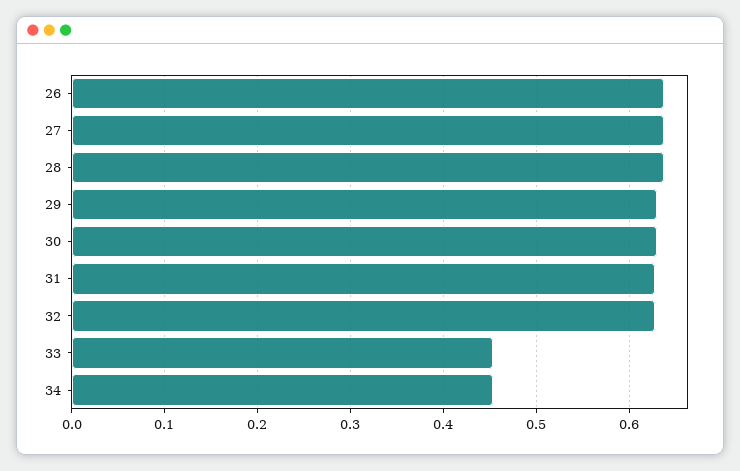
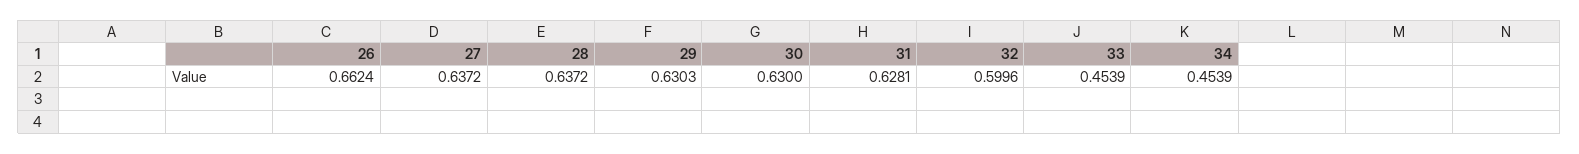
26: 0.64 -> 0.6624
32: 0.63 -> 0.5996

